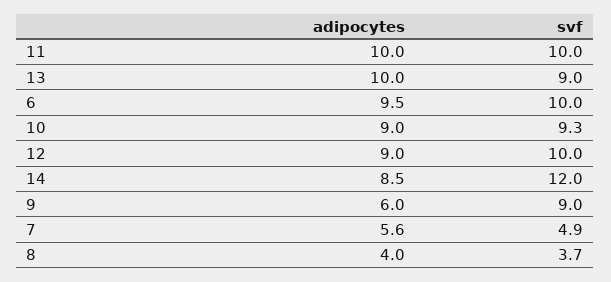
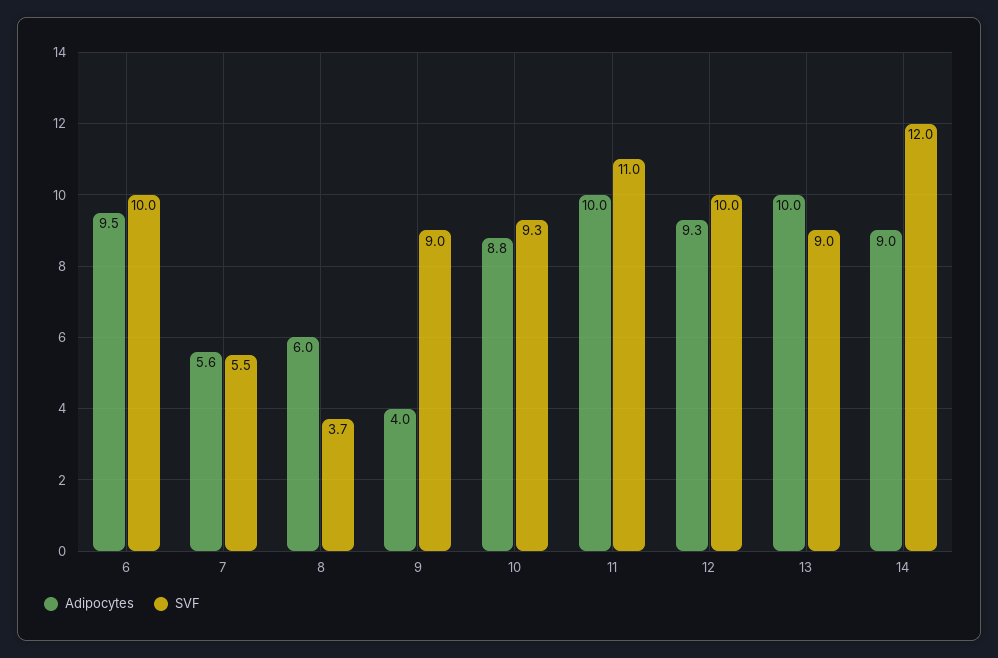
svf, 11: 10 -> 11
adipocytes, 10: 9 -> 8.8
adipocytes, 12: 9 -> 9.3
adipocytes, 14: 8.5 -> 9
adipocytes, 9: 6 -> 4
svf, 7: 4.9 -> 5.5
adipocytes, 8: 4 -> 6

